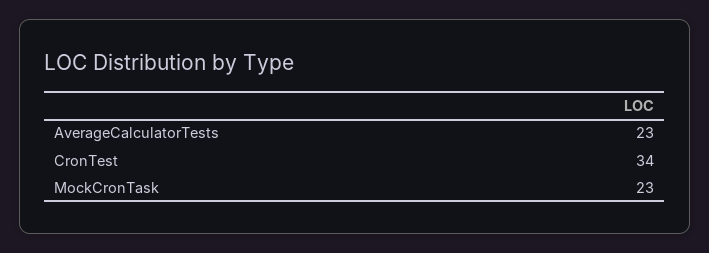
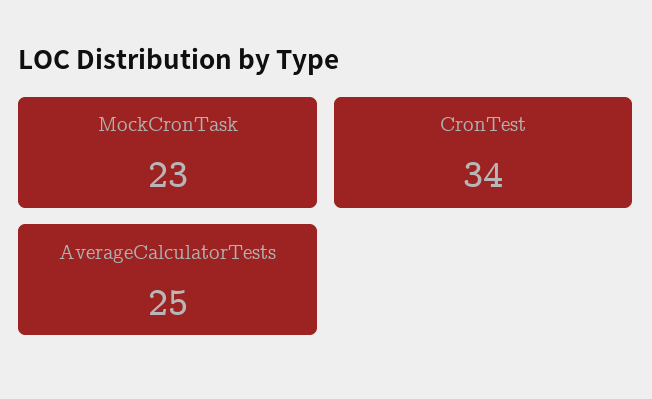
AverageCalculatorTests: 23 -> 25

